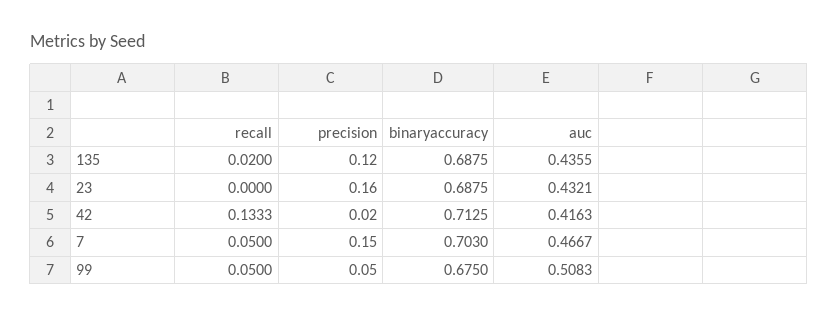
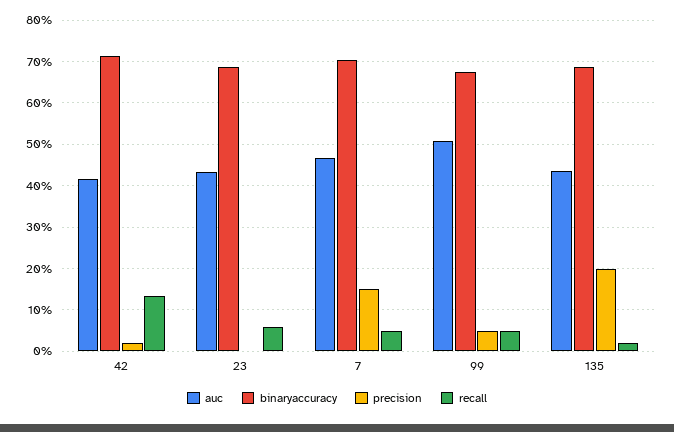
precision, 135: 0.12 -> 0.2
recall, 23: 0 -> 0.06
precision, 23: 0.16 -> 0

